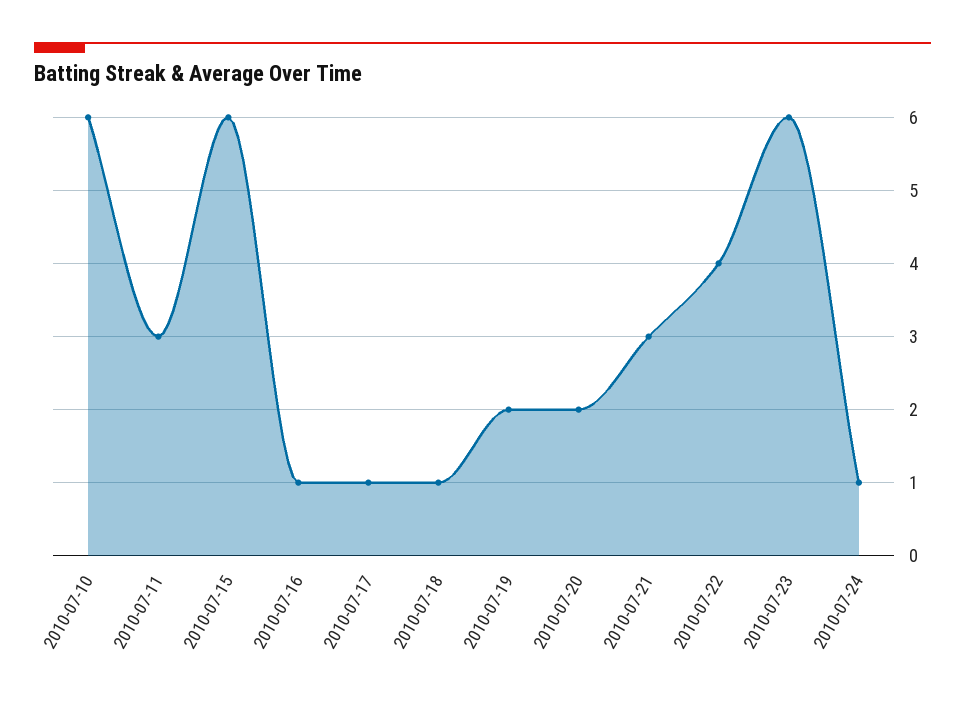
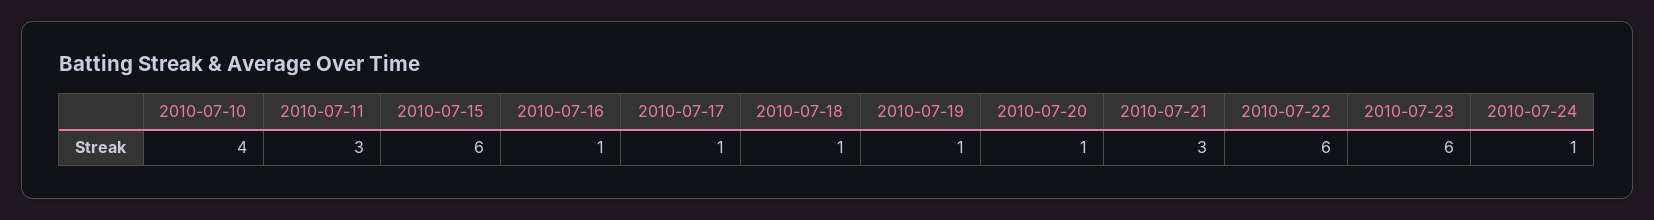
2010-07-10: 6 -> 4
2010-07-19: 2 -> 1
2010-07-20: 2 -> 1
2010-07-22: 4 -> 6

